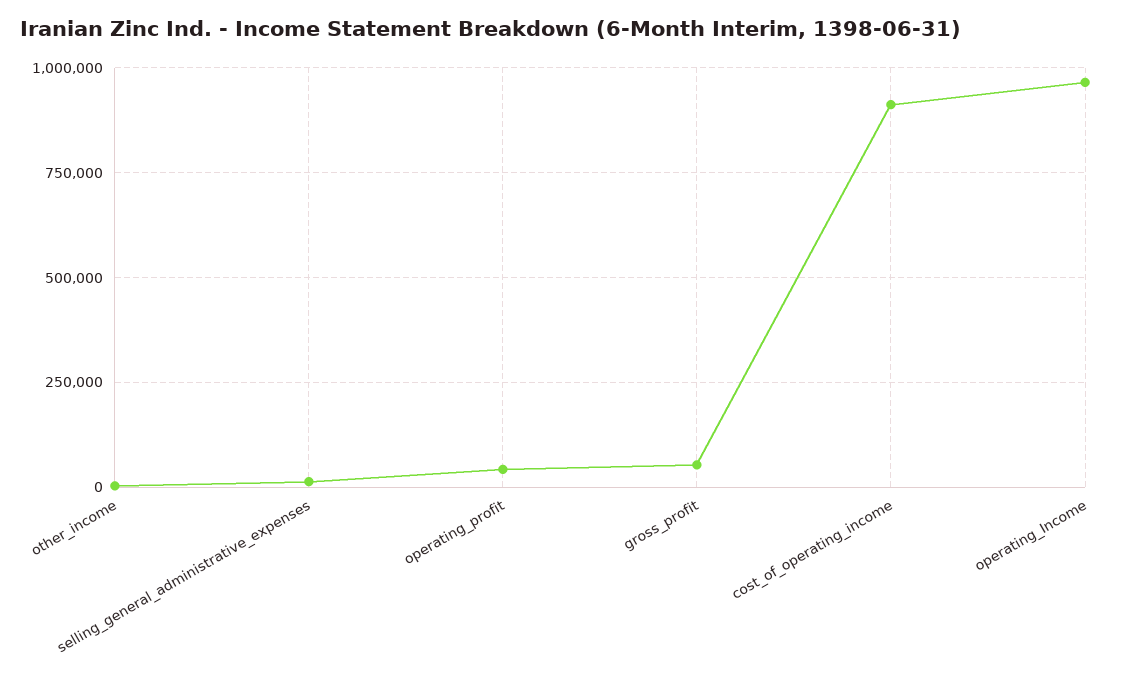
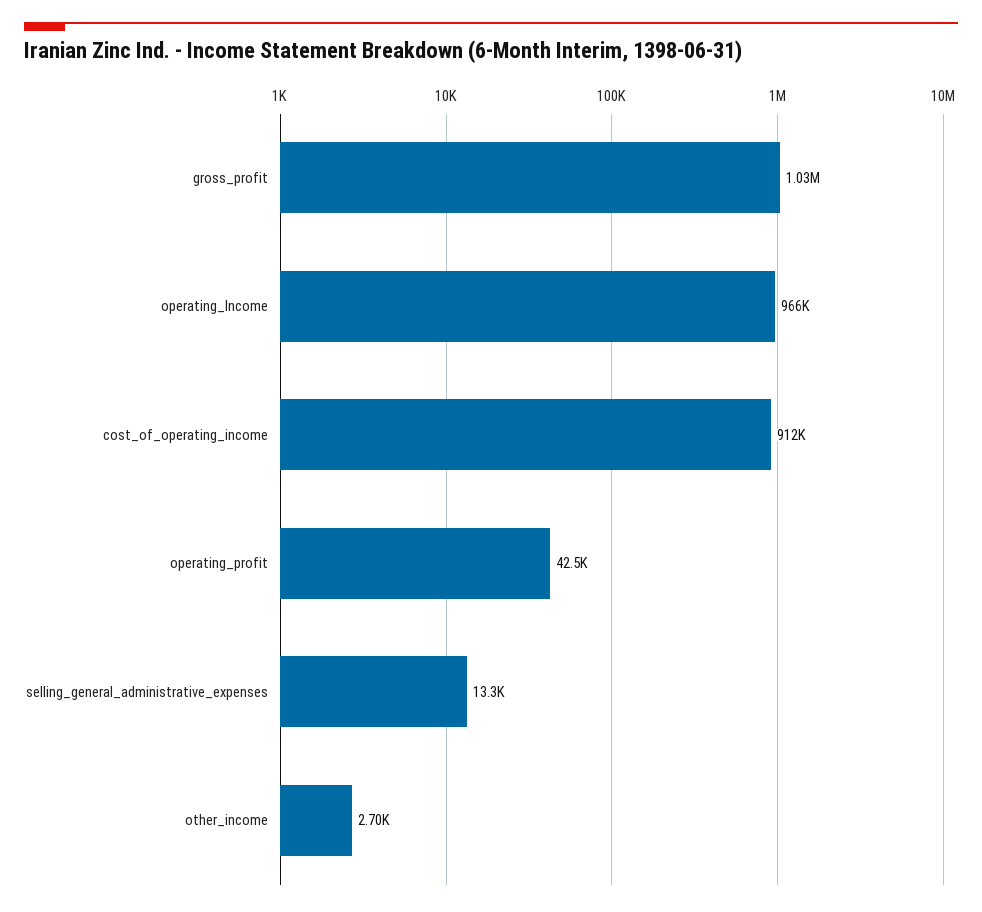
gross_profit: 50000 -> 1030000

